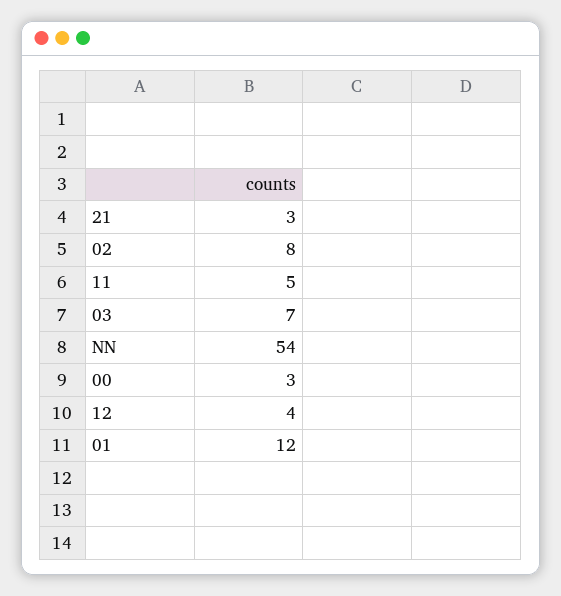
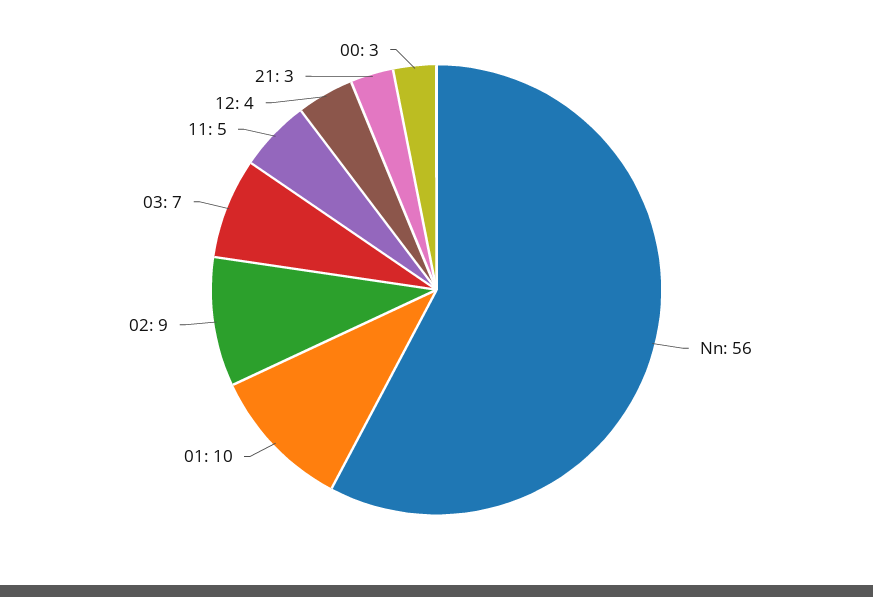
02: 8 -> 9
NN: 54 -> 56
01: 12 -> 10

